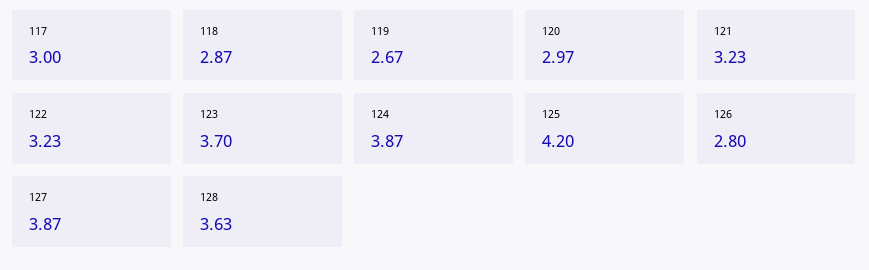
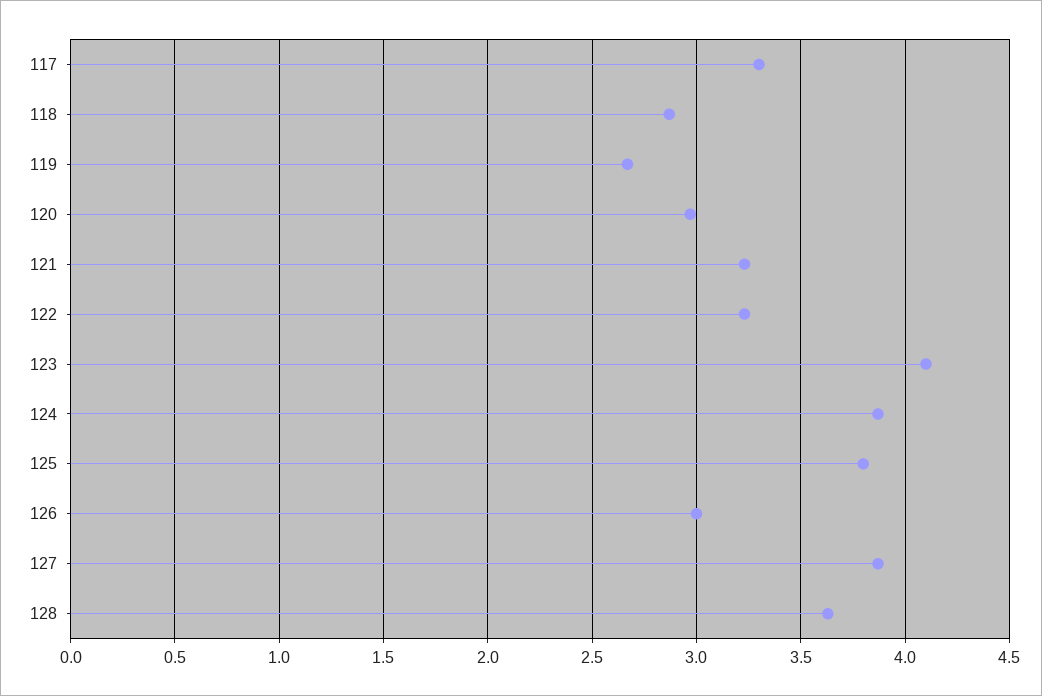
117: 3 -> 3.3
123: 3.7 -> 4.1
125: 4.2 -> 3.8
126: 2.8 -> 3

